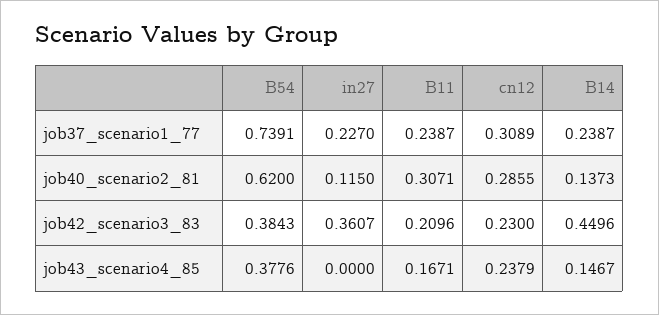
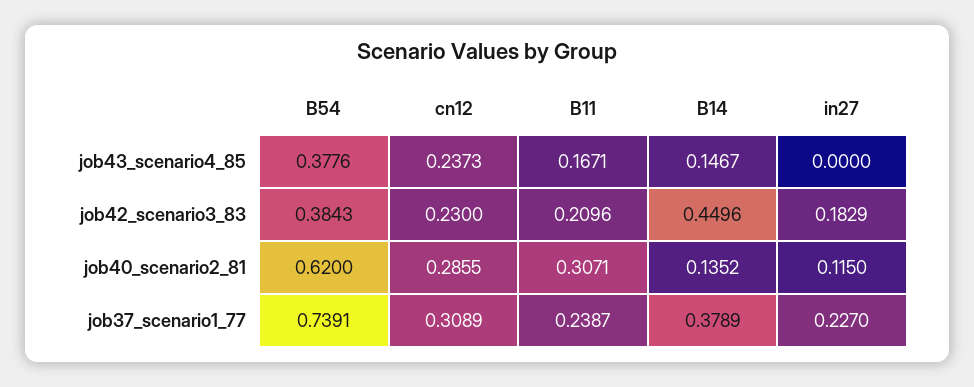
B14, job37_scenario1_77: 0.2387 -> 0.3789
B14, job40_scenario2_81: 0.1373 -> 0.1352
in27, job42_scenario3_83: 0.3607 -> 0.1829
cn12, job43_scenario4_85: 0.2379 -> 0.2373

